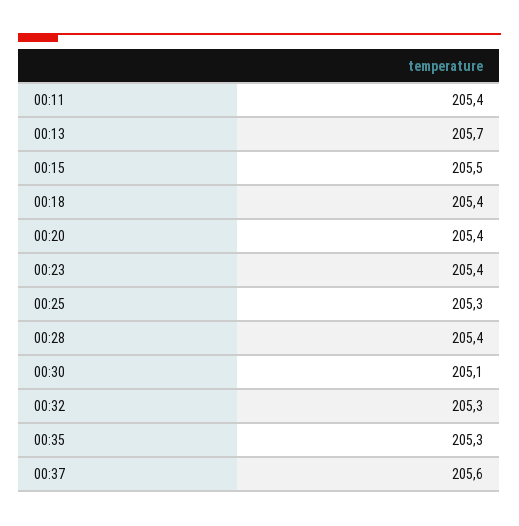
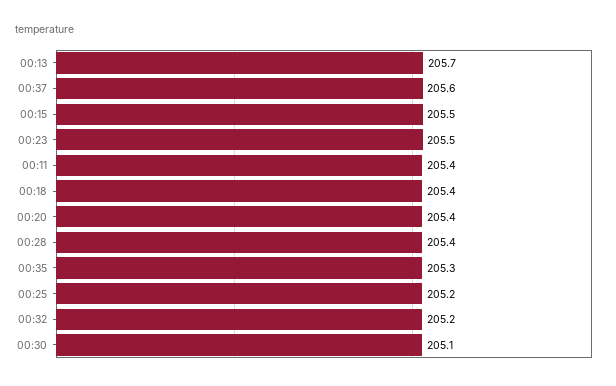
00:23: 205.4 -> 205.5
00:25: 205.3 -> 205.2
00:32: 205.3 -> 205.2

